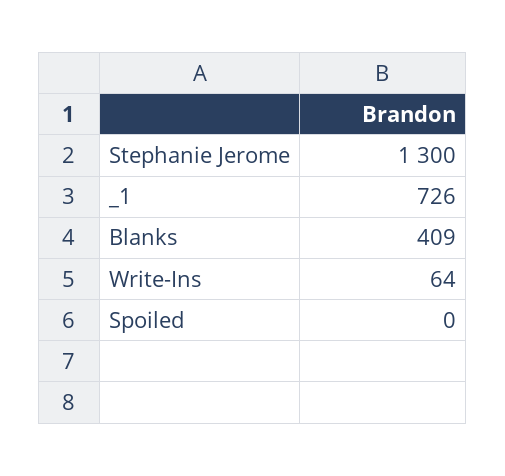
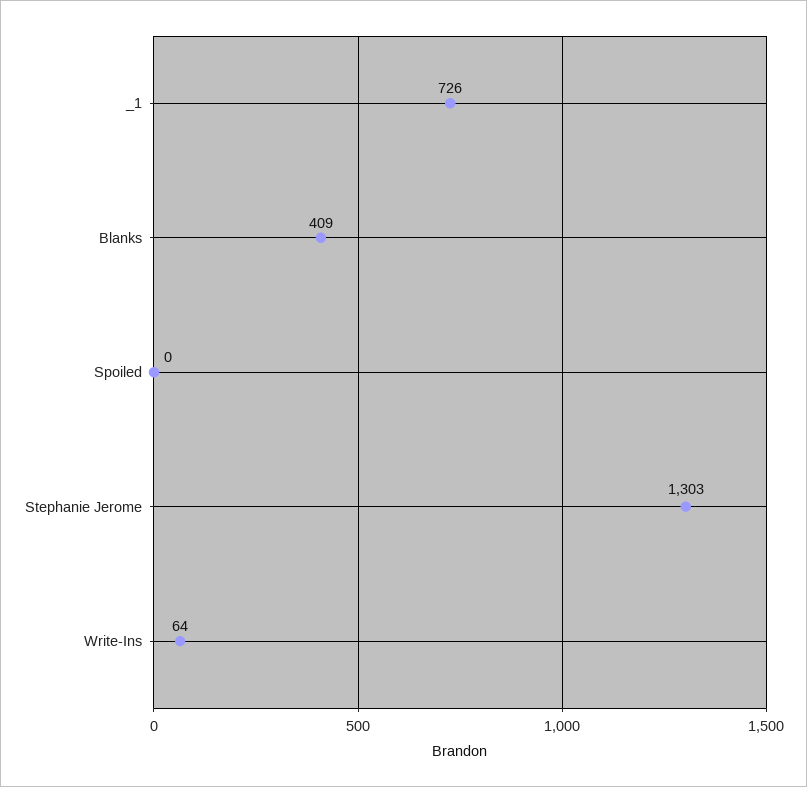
Stephanie Jerome: 1300 -> 1303

